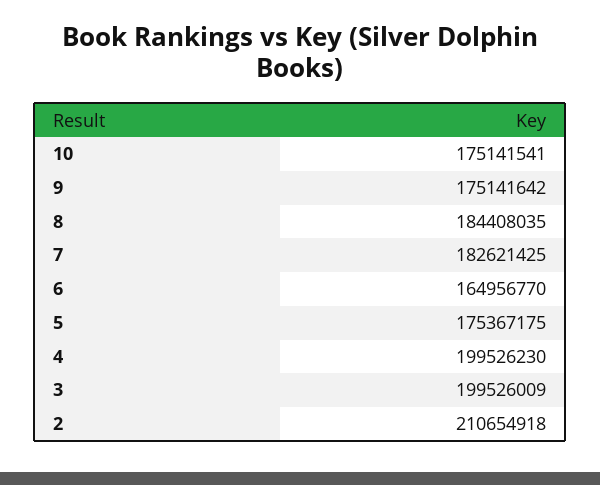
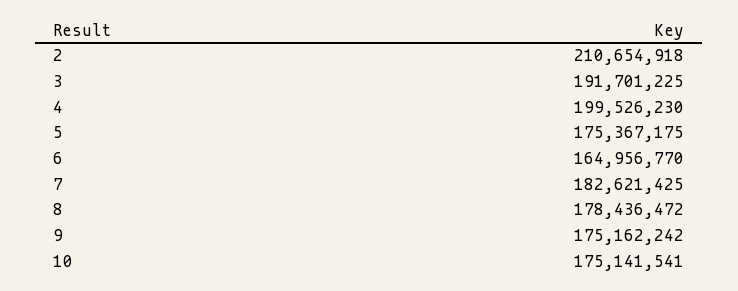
9: 175141642 -> 175162242
8: 184408035 -> 178436472
3: 199526009 -> 191701225

